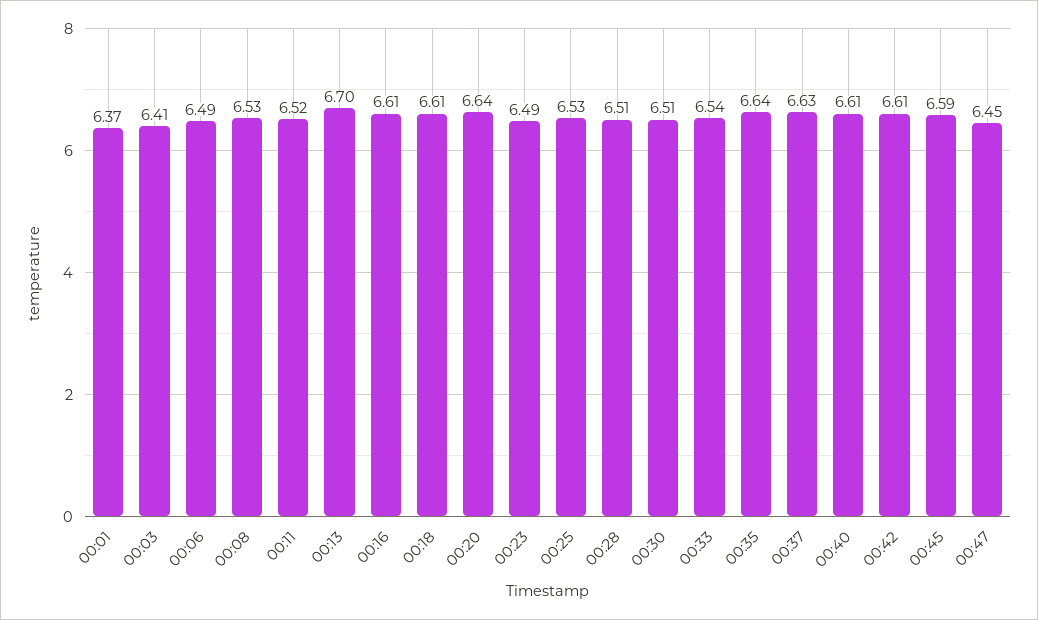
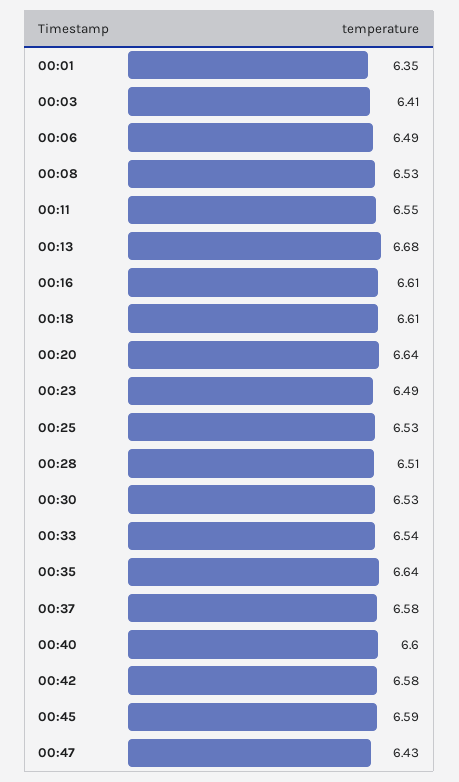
00:01: 6.37 -> 6.35
00:11: 6.52 -> 6.55
00:13: 6.7 -> 6.68
00:30: 6.51 -> 6.53
00:37: 6.63 -> 6.58
00:40: 6.61 -> 6.6
00:42: 6.61 -> 6.58
00:47: 6.45 -> 6.43

